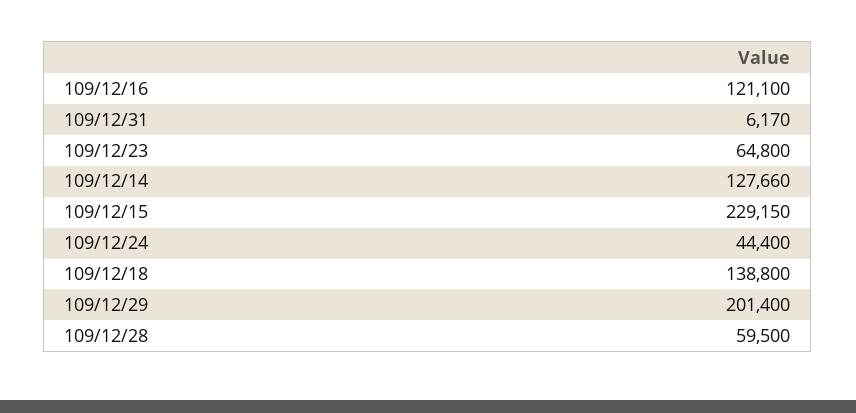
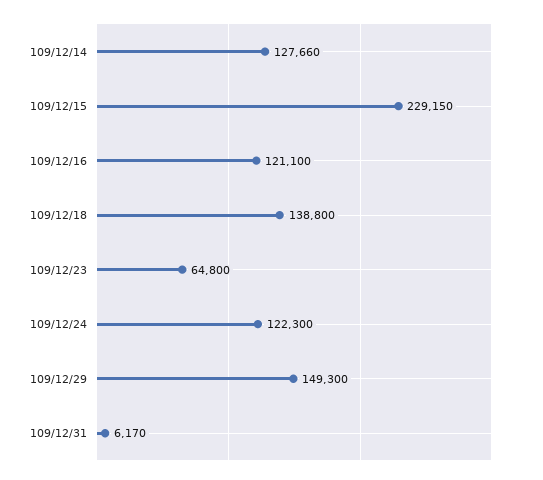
109/12/24: 44400 -> 122300
109/12/29: 201400 -> 149300
109/12/28: 59500 -> none

